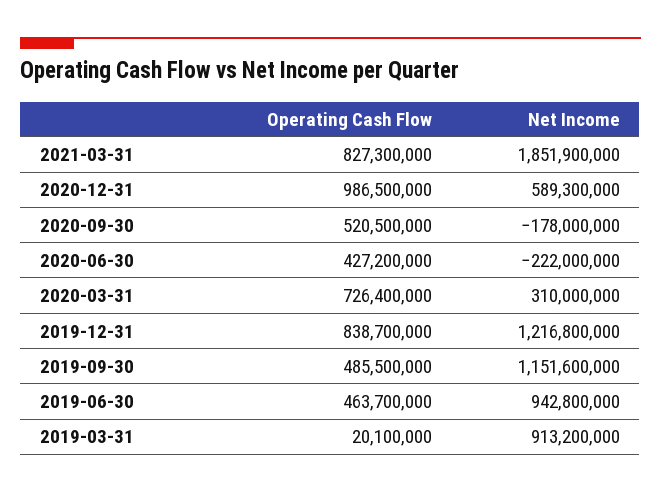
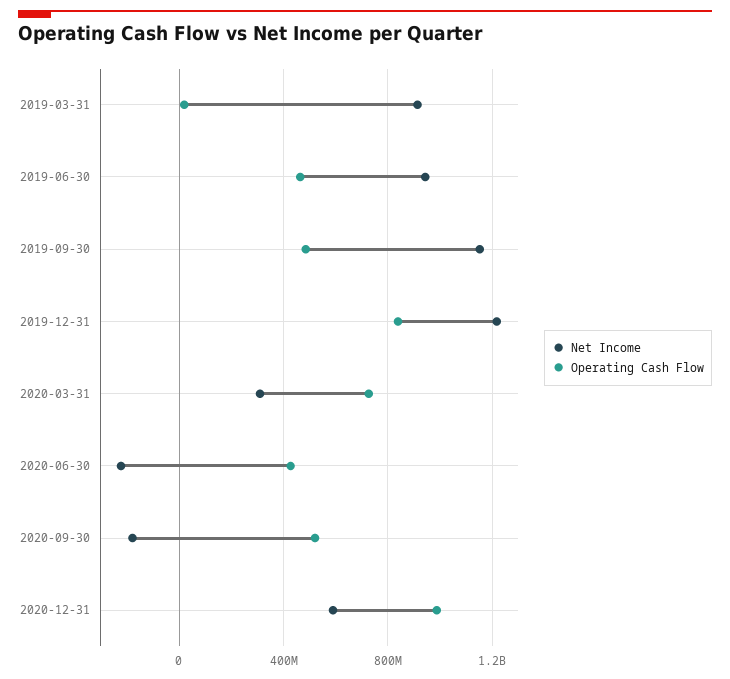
Operating Cash Flow, 2021-03-31: 827300000 -> none
Net Income, 2021-03-31: 1851900000 -> none

